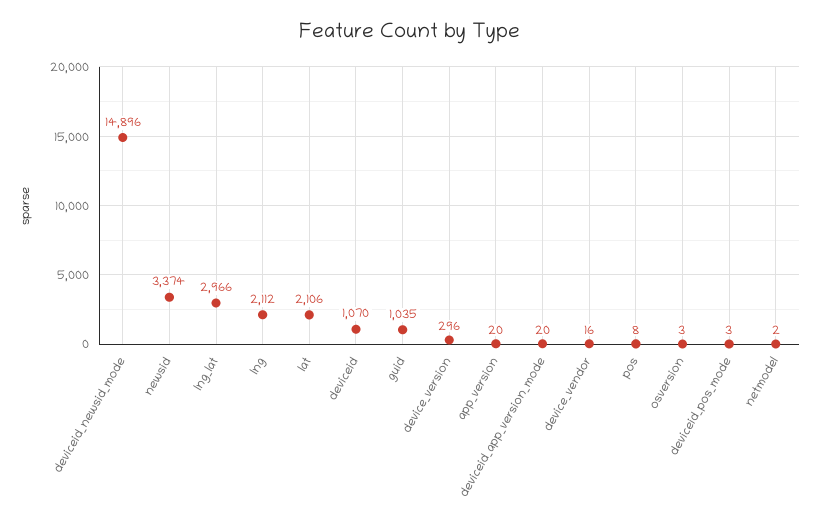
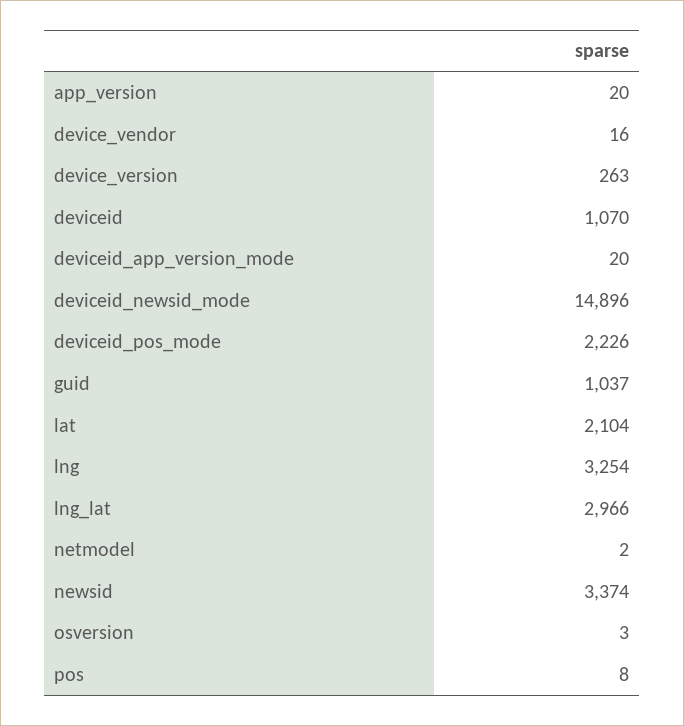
lng: 2112 -> 3254
lat: 2106 -> 2104
guid: 1035 -> 1037
device_version: 296 -> 263
deviceid_pos_mode: 3 -> 2226

